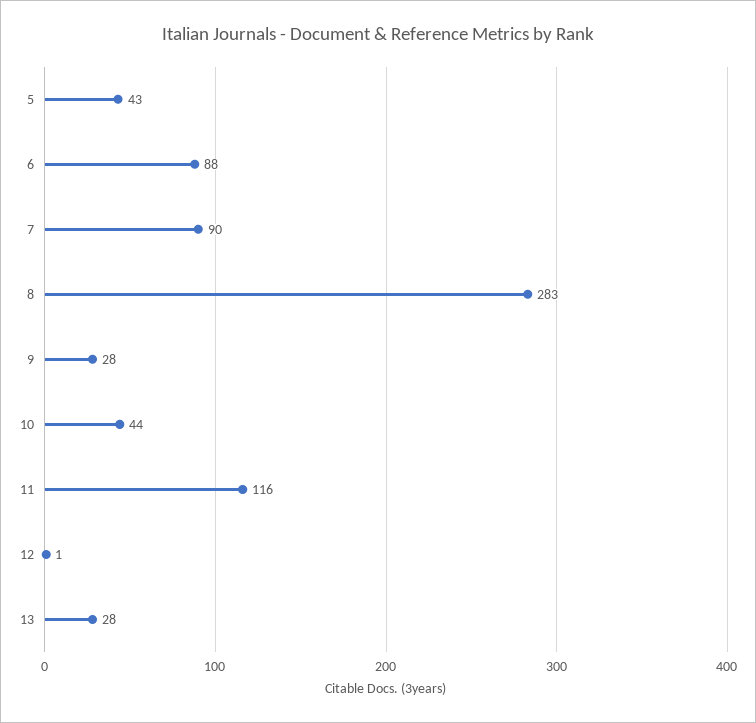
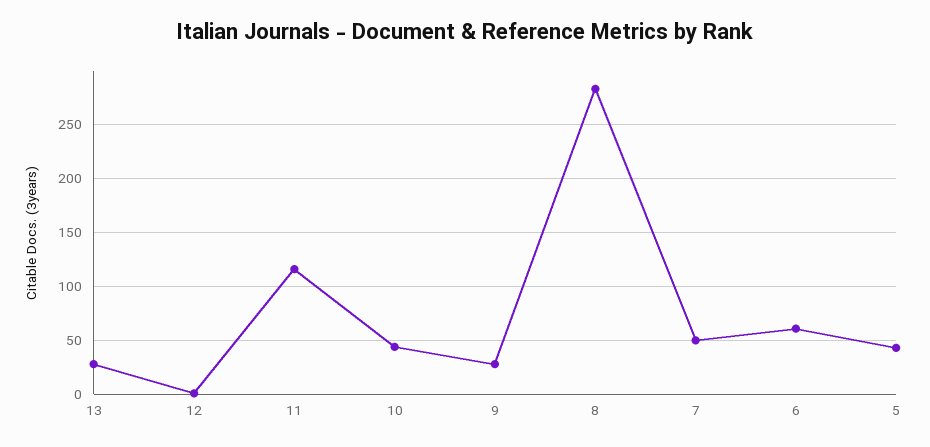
6: 88 -> 60
7: 90 -> 50

